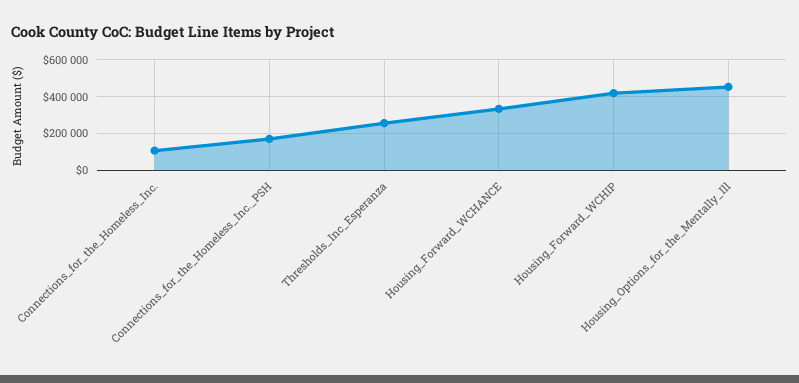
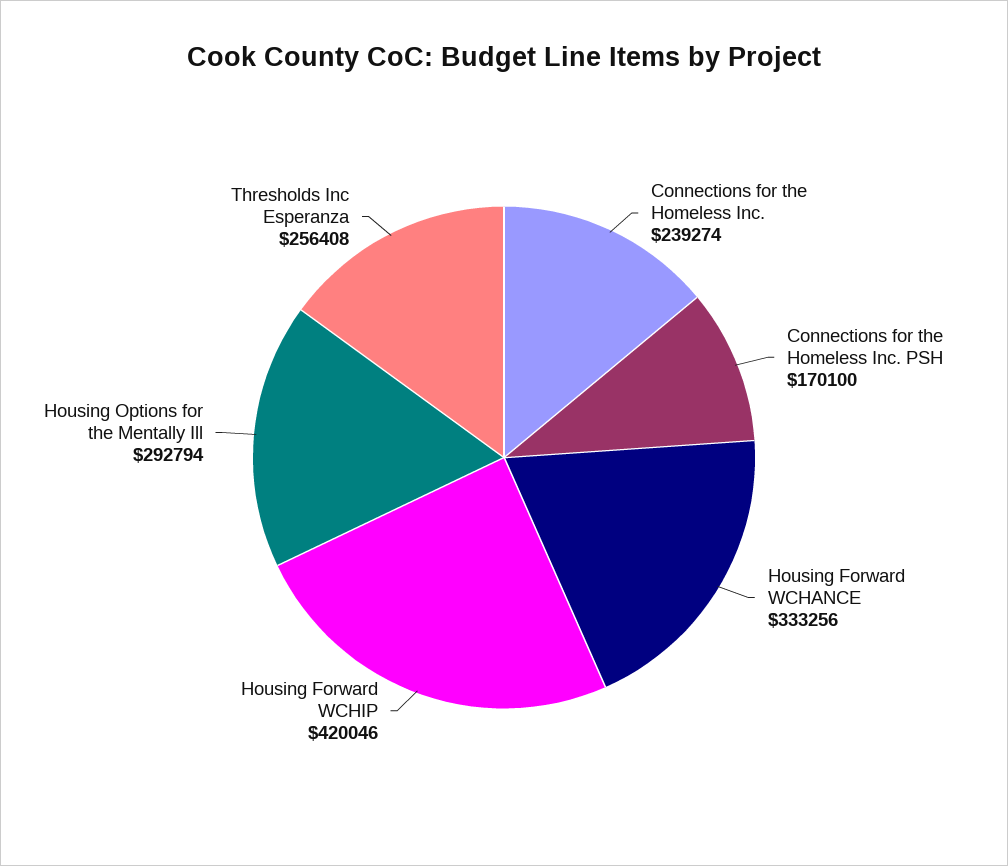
Connections_for_the_Homeless_Inc.: 100000 -> 239274
Housing_Options_for_the_Mentally_Ill: 450000 -> 292794

